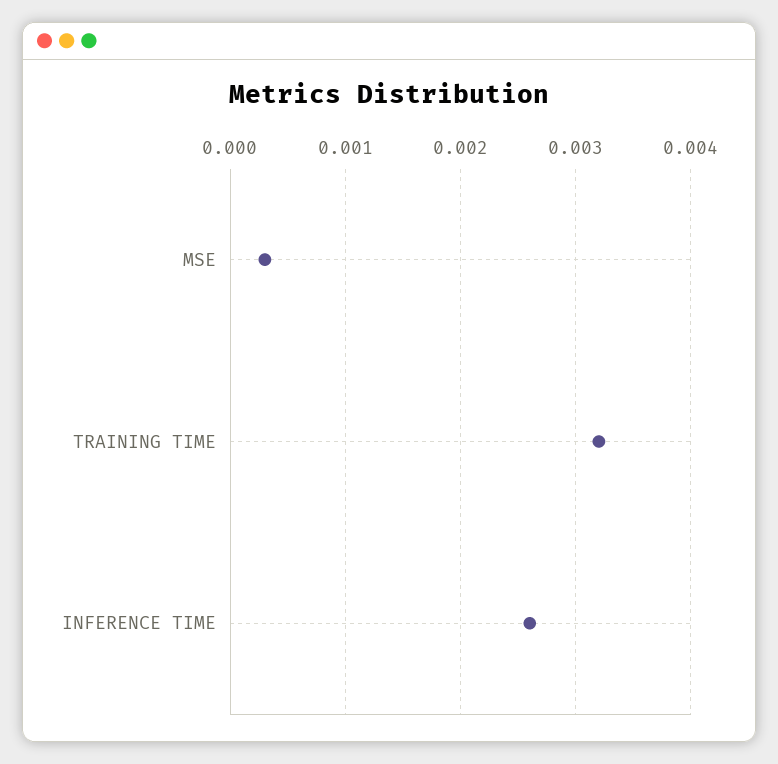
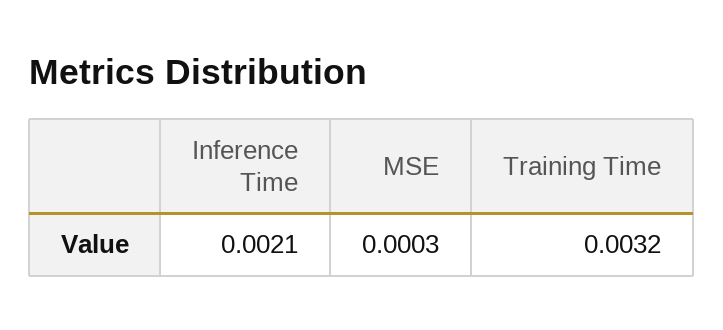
INFERENCE TIME: 0.0026 -> 0.0021

